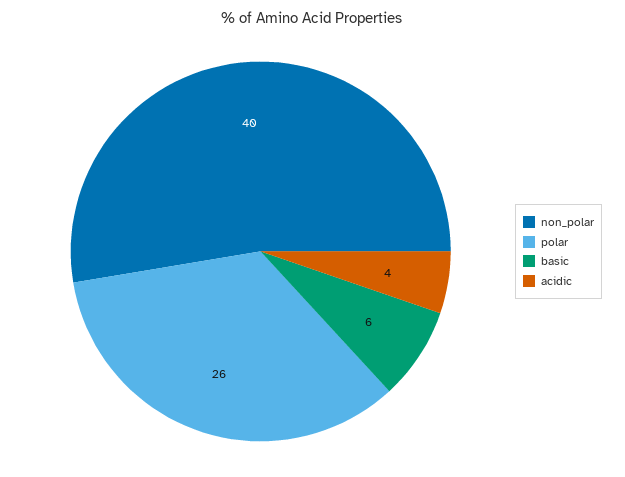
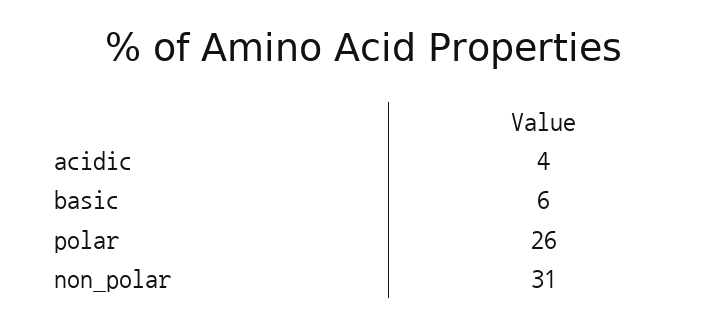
non_polar: 40 -> 31

